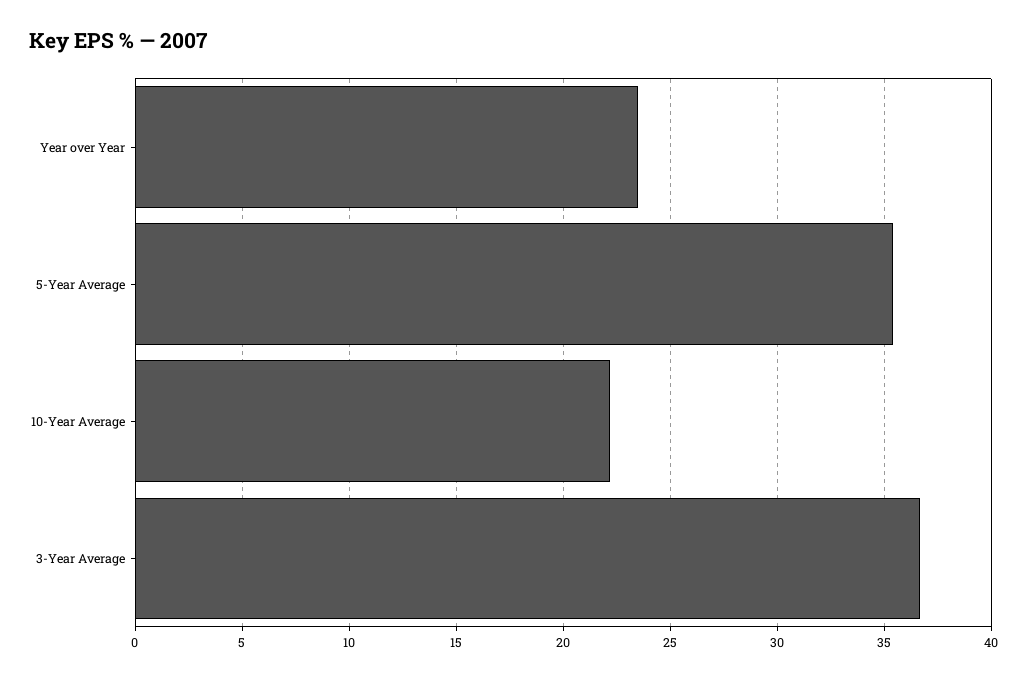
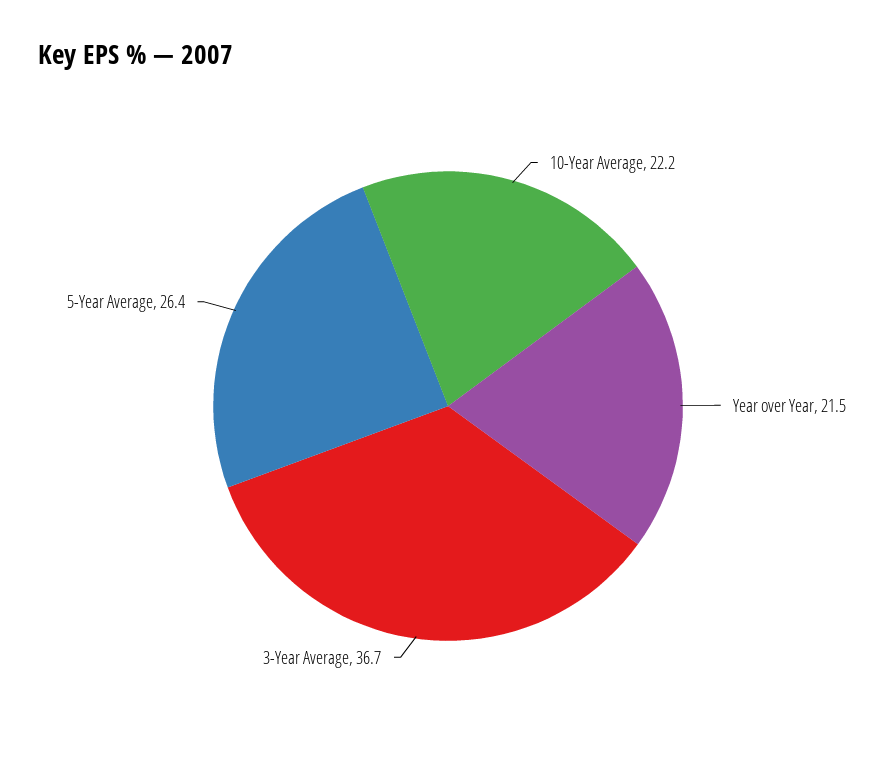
Year over Year: 23.5 -> 21.5
5-Year Average: 35.5 -> 26.4

